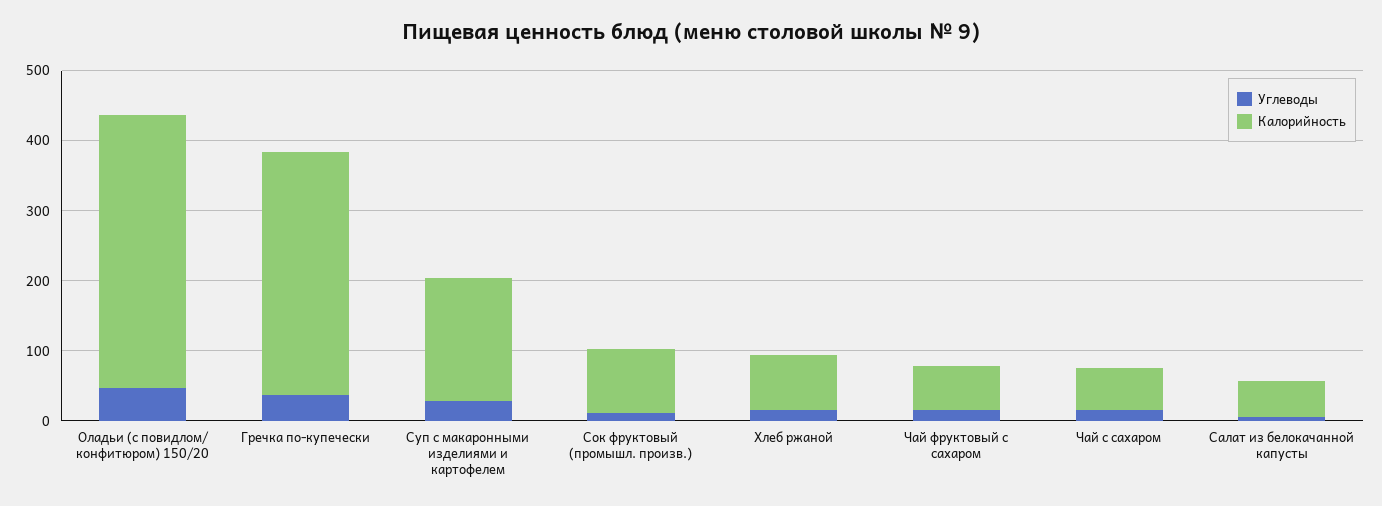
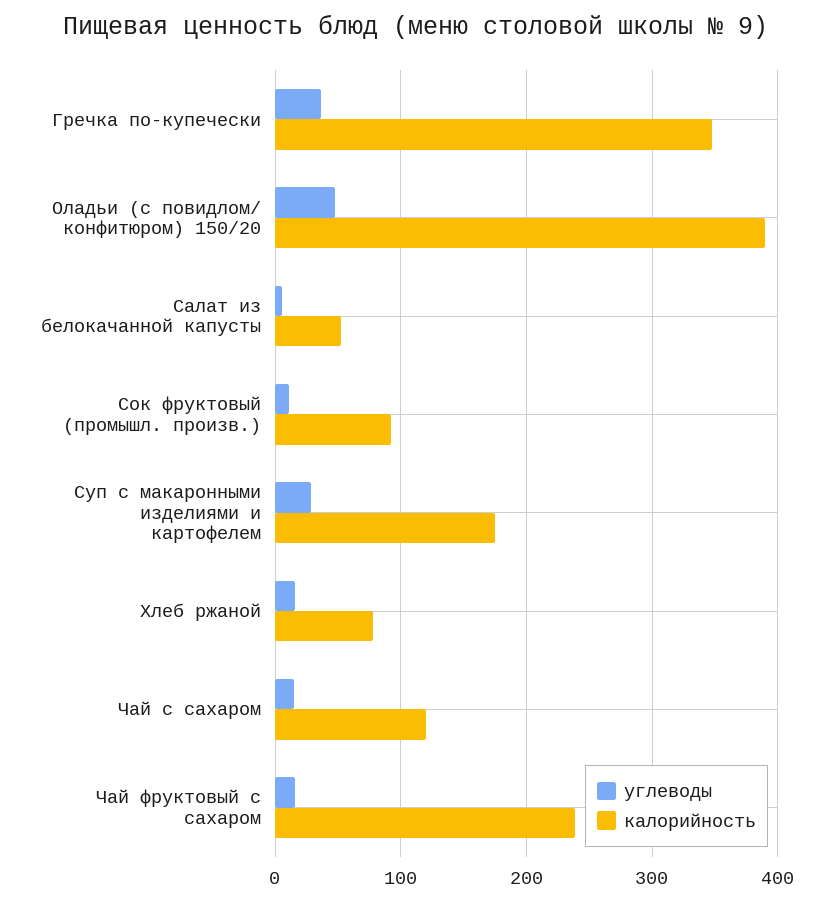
Калорийность, Чай фруктовый с сахаром: 60 -> 240
Калорийность, Чай с сахаром: 60 -> 120

